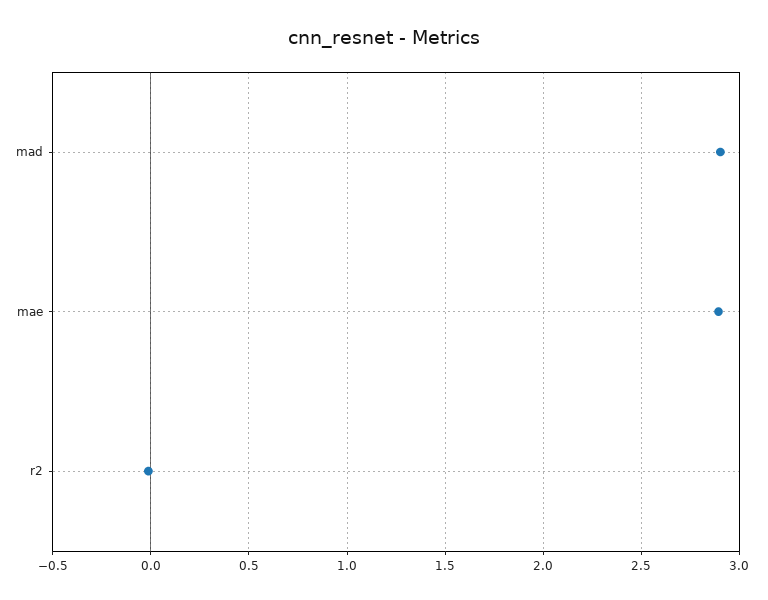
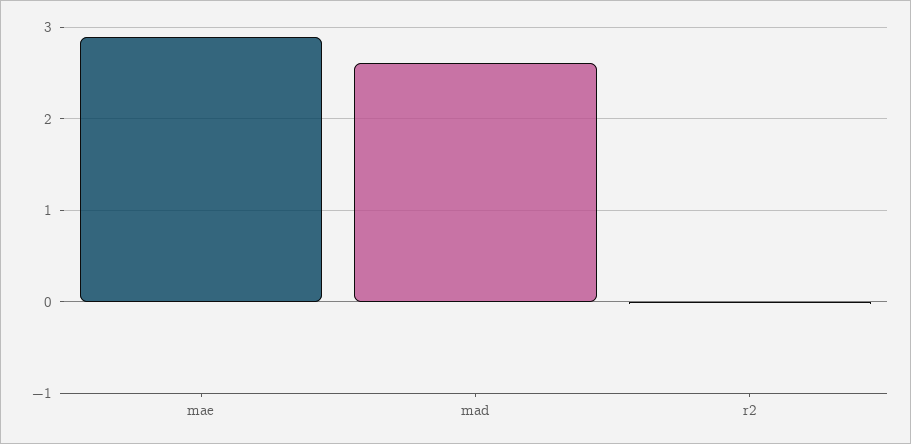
mad: 2.9 -> 2.6

